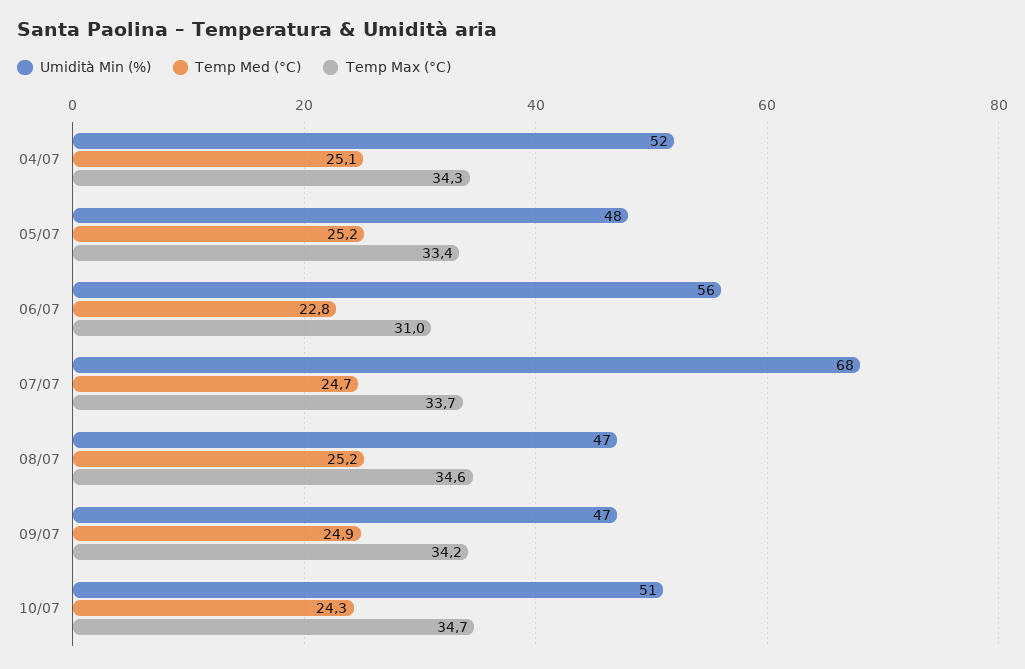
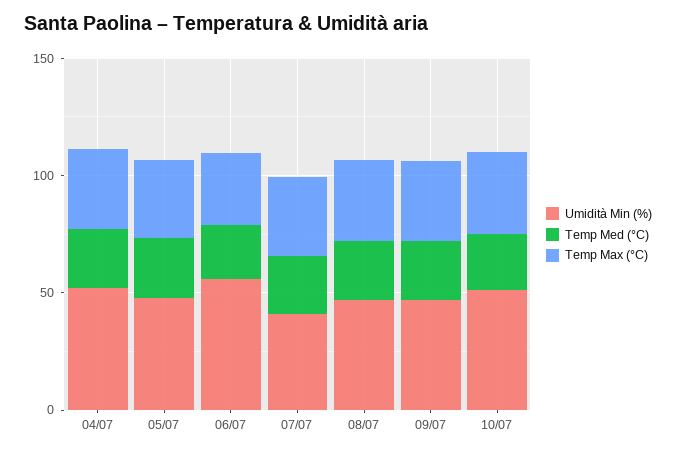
Umidità Min (%), 07/07: 68 -> 40

